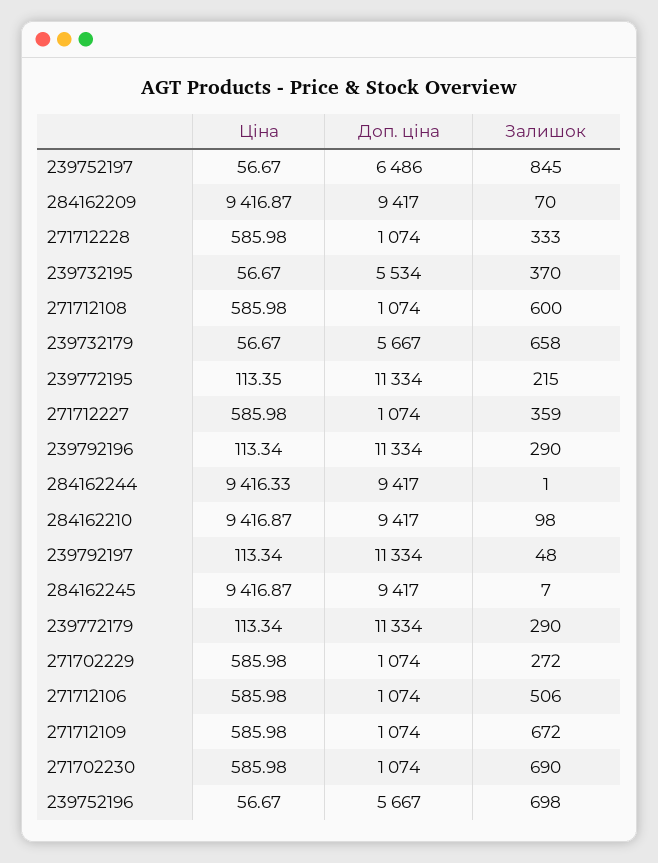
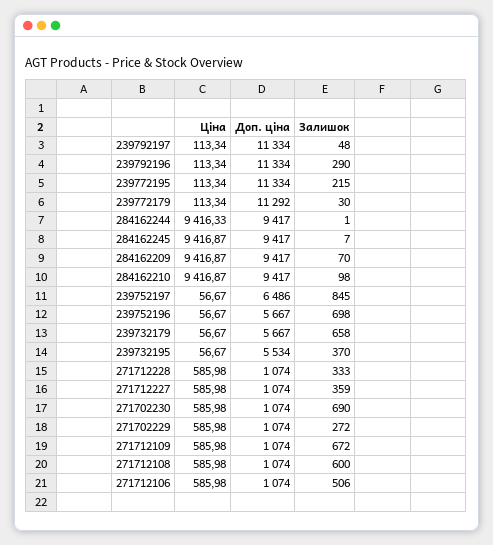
Ціна, 239772195: 113.35 -> 113.34
Доп. ціна, 239772179: 11334 -> 11292
Залишок, 239772179: 290 -> 30

